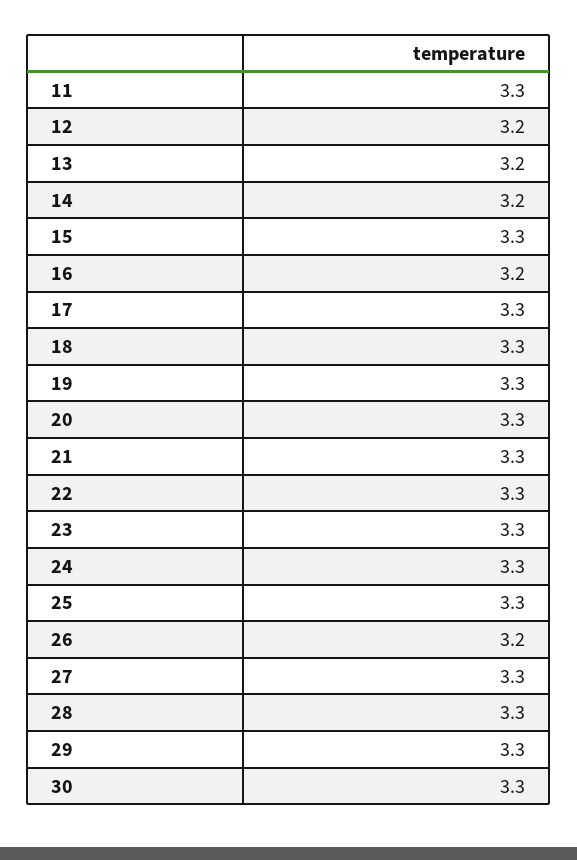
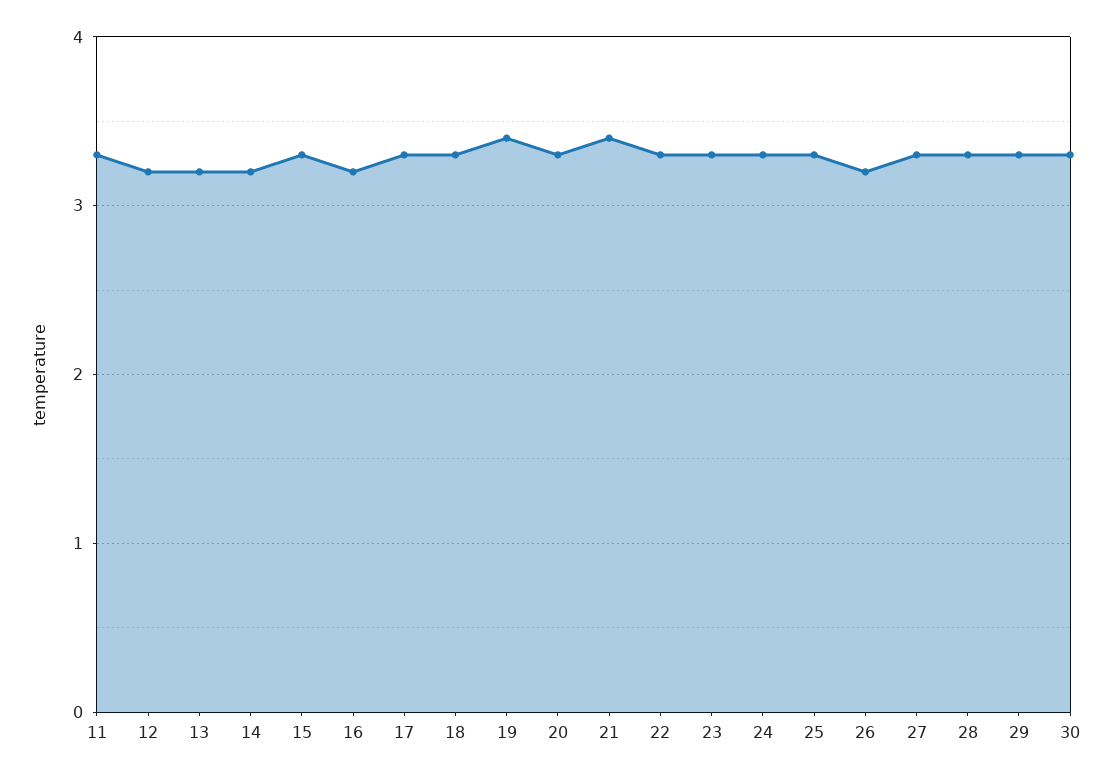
19: 3.3 -> 3.4
21: 3.3 -> 3.4

